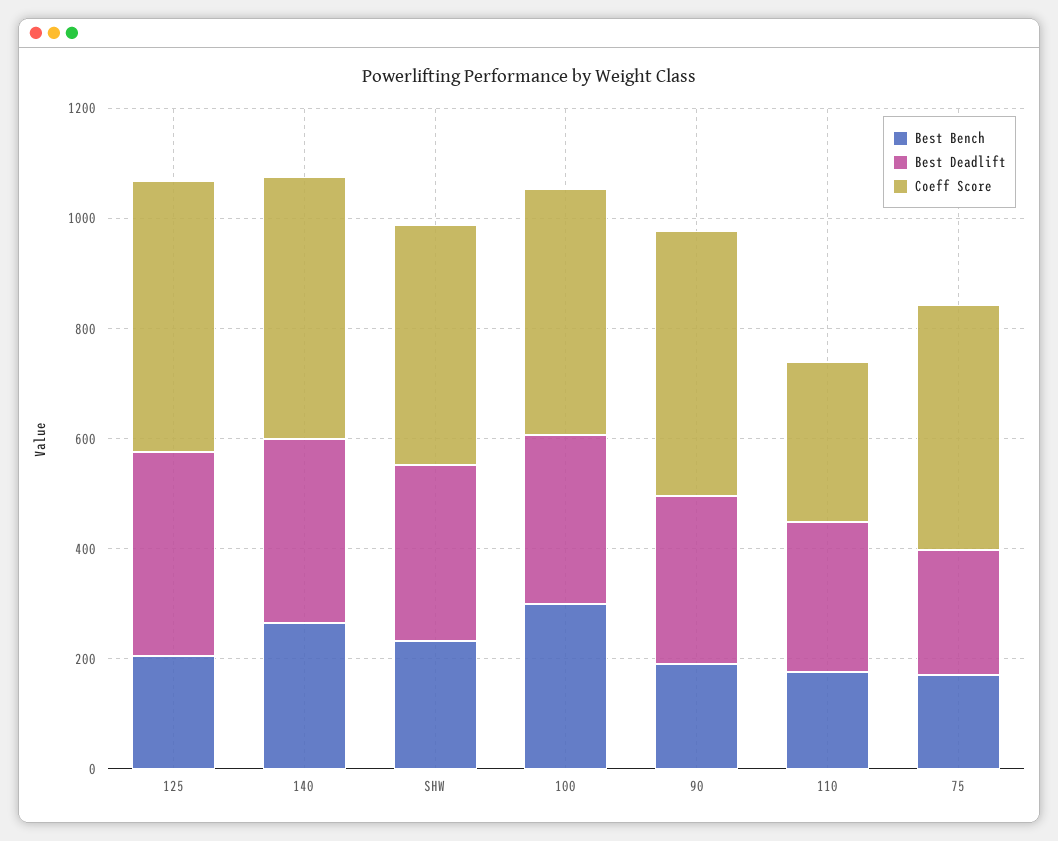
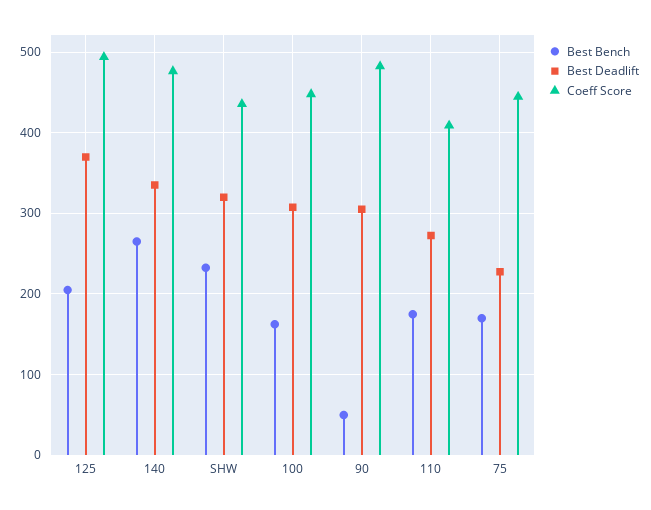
Best Bench, 100: 300 -> 160
Best Bench, 90: 200 -> 50
Coeff Score, 110: 300 -> 410

